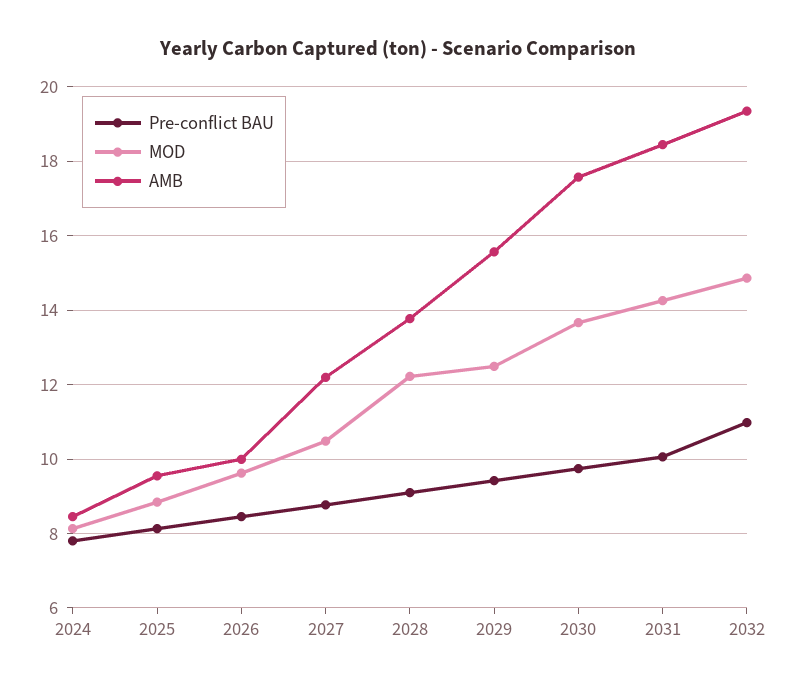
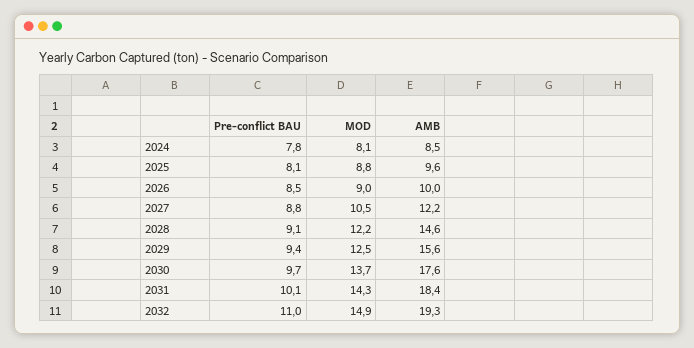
MOD, 2026: 9.6 -> 9
AMB, 2028: 13.8 -> 14.6

